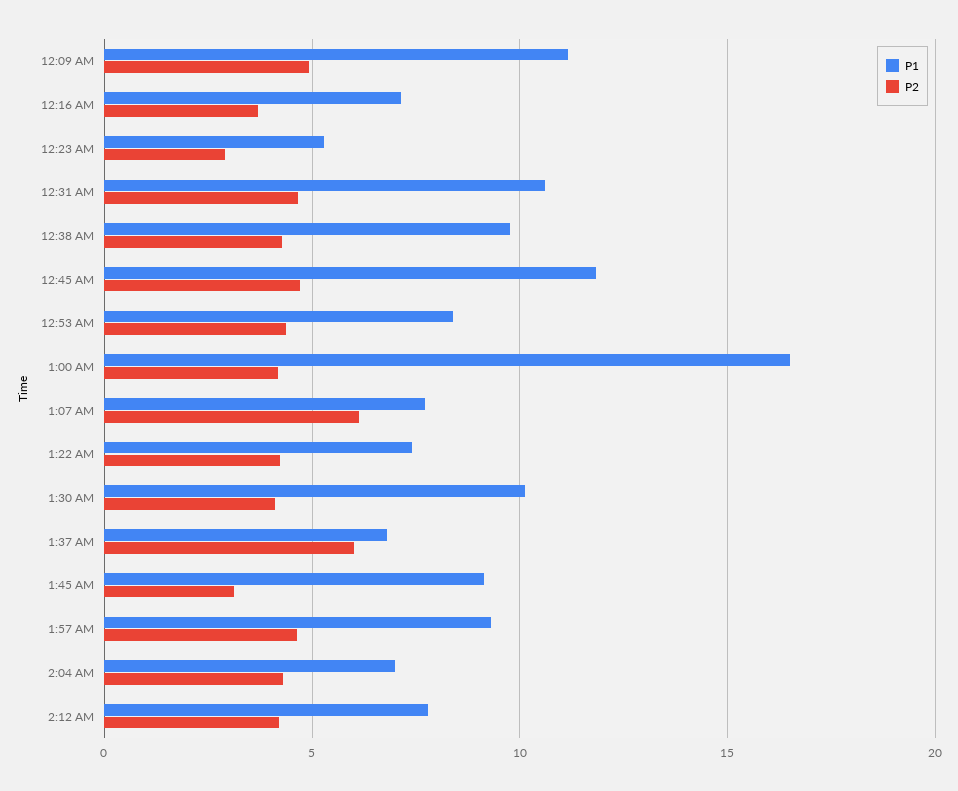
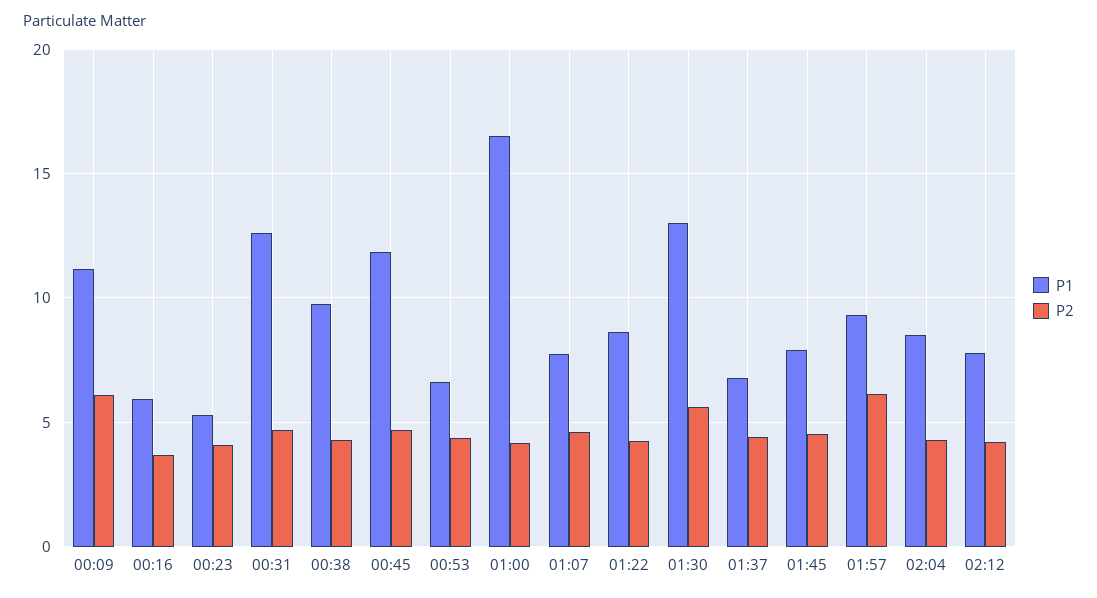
P2, 12:09 AM: 5 -> 6
P1, 12:16 AM: 7 -> 6
P2, 12:23 AM: 3 -> 4
P1, 12:31 AM: 10.5 -> 12.5
P1, 12:53 AM: 8.5 -> 6.5
P2, 1:07 AM: 6 -> 4.5
P1, 1:22 AM: 7.5 -> 8.5
P1, 1:30 AM: 10 -> 13
P2, 1:30 AM: 4 -> 5.5
P2, 1:37 AM: 6 -> 4.5
P1, 1:45 AM: 9 -> 8
P2, 1:45 AM: 3 -> 4.5
P2, 1:57 AM: 4.5 -> 6
P1, 2:04 AM: 7 -> 8.5

